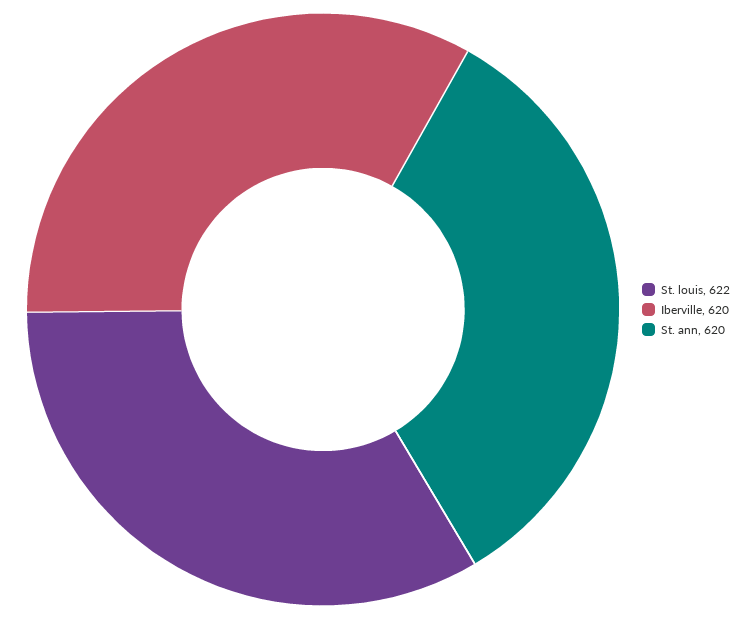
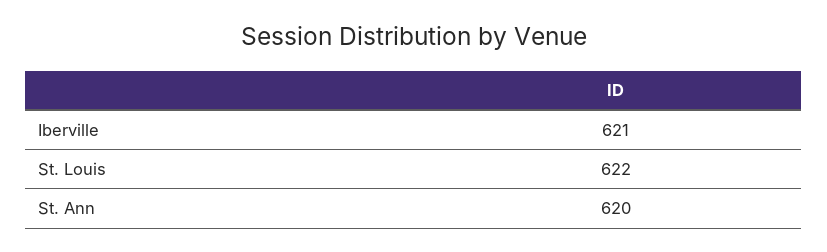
Iberville: 620 -> 621

